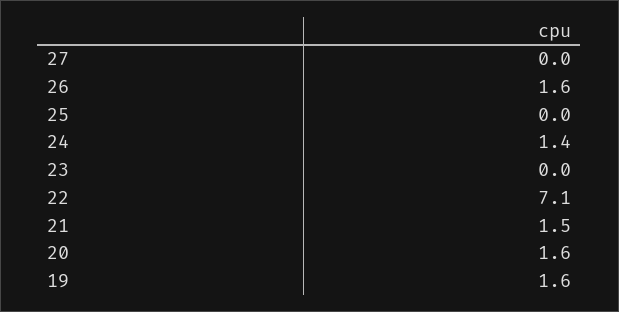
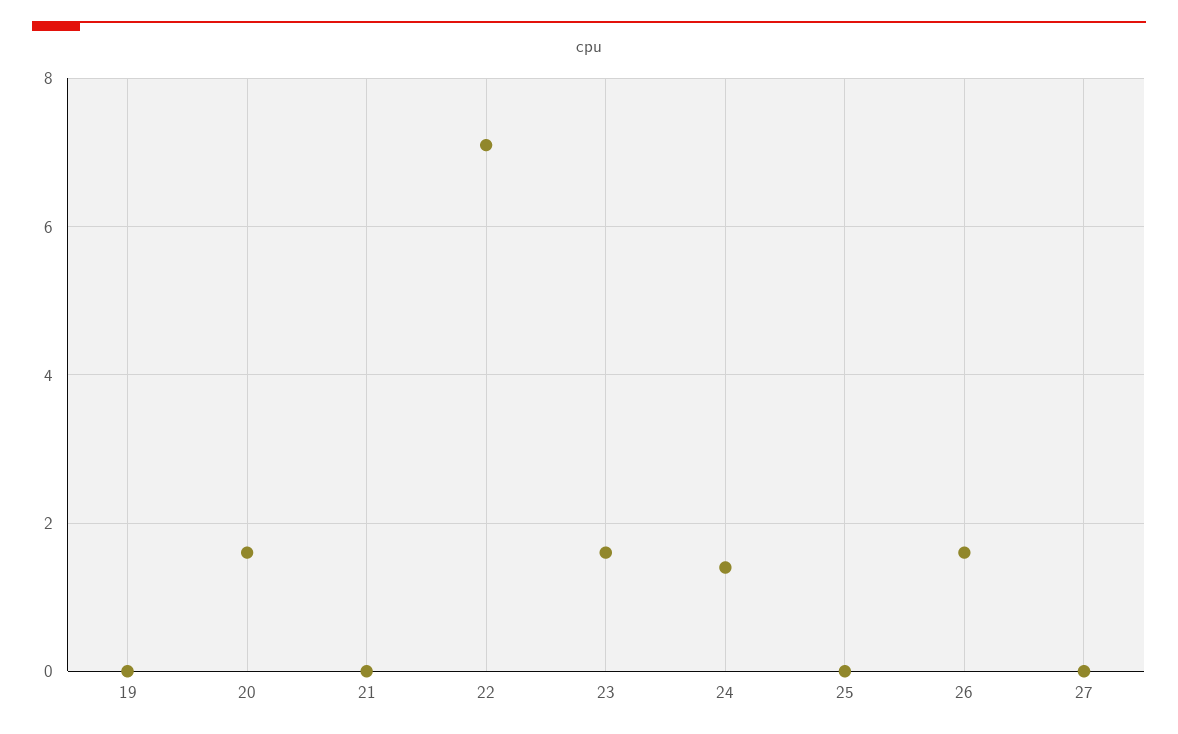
23: 0 -> 1.5
21: 1.5 -> 0
19: 1.6 -> 0

